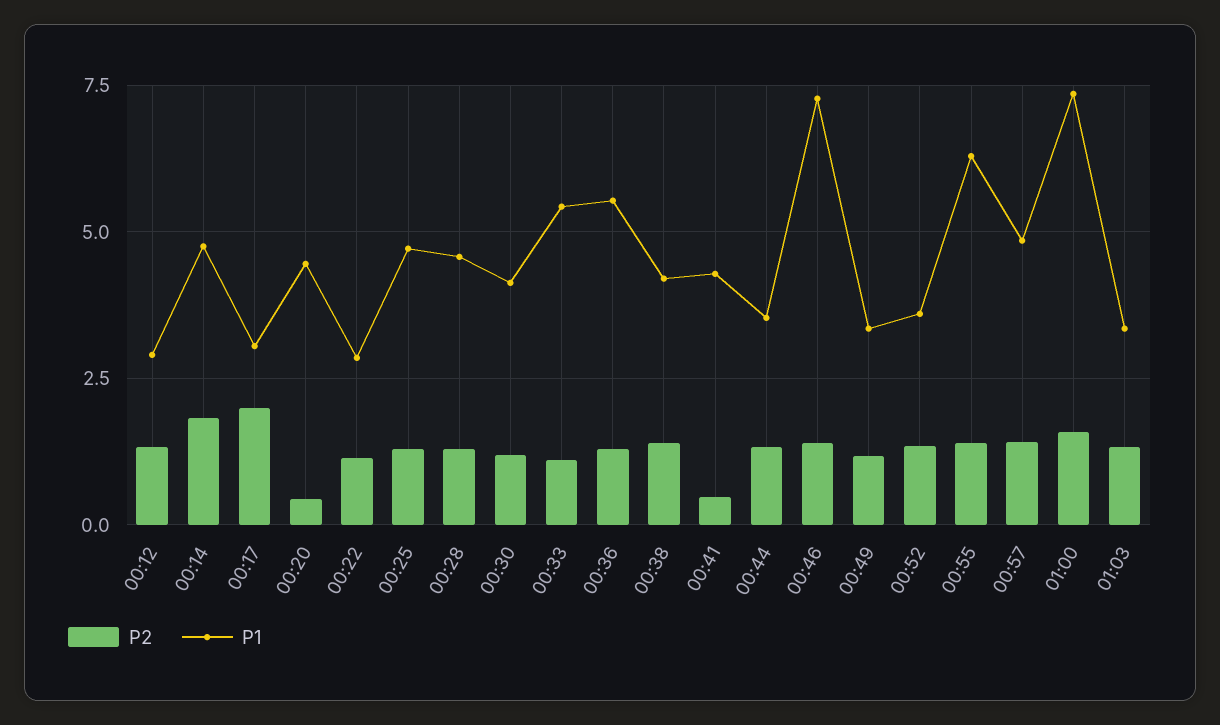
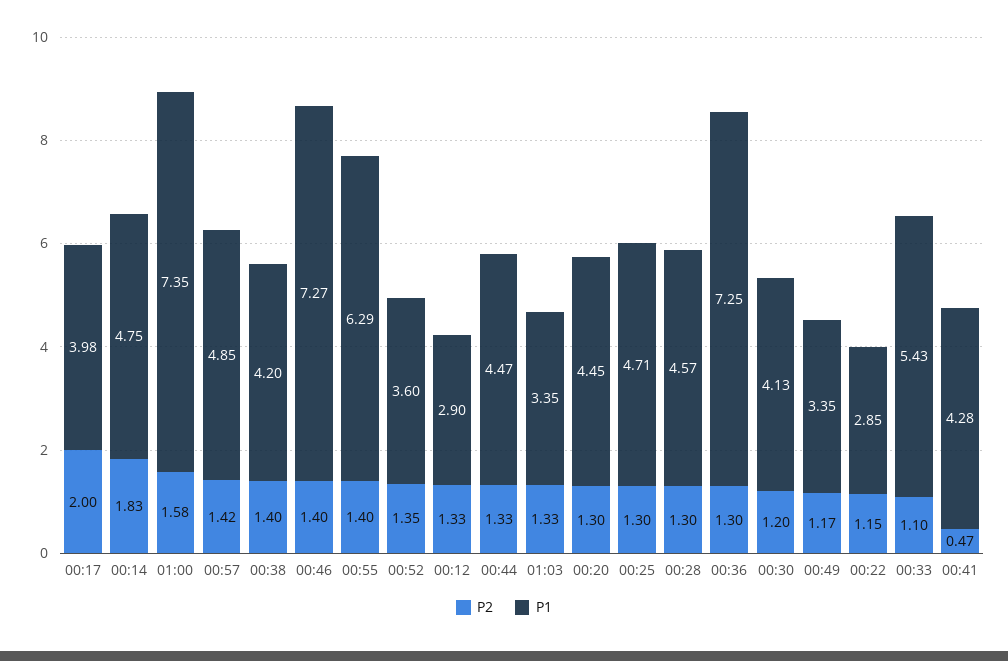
P1, 00:17: 3 -> 3.98
P2, 00:20: 0.5 -> 1.3
P1, 00:36: 5.5 -> 7.25
P1, 00:44: 3.5 -> 4.47

